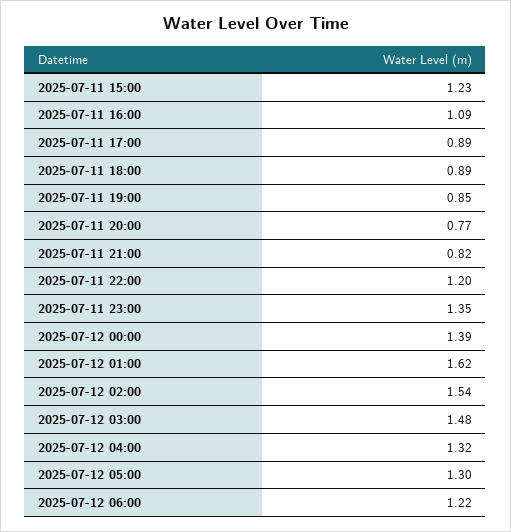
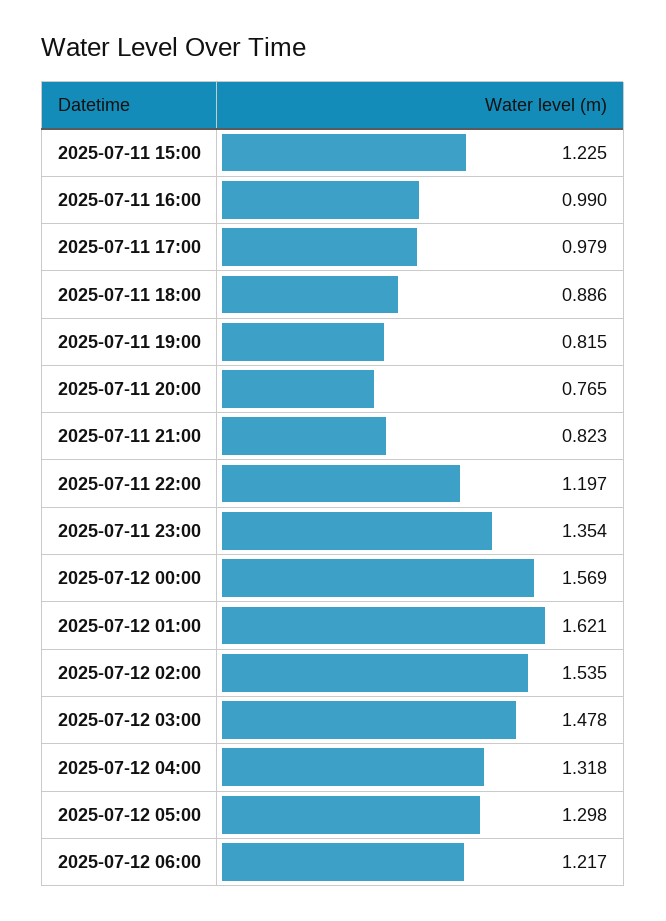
2025-07-11 16:00: 1.09 -> 0.99
2025-07-11 17:00: 0.89 -> 0.979
2025-07-11 19:00: 0.85 -> 0.815
2025-07-12 00:00: 1.39 -> 1.569

